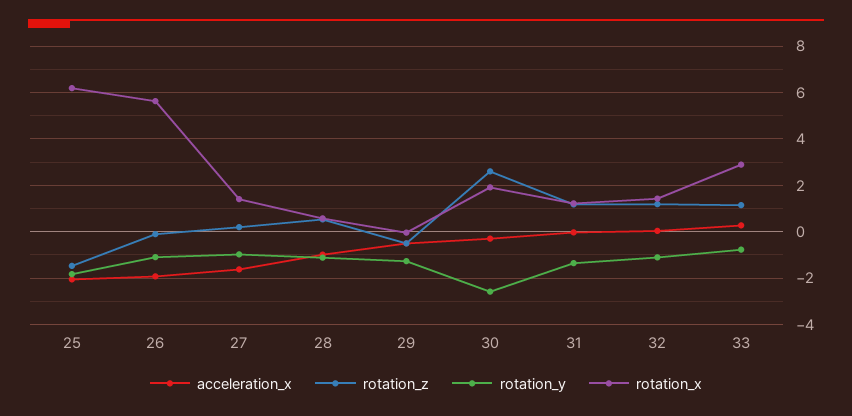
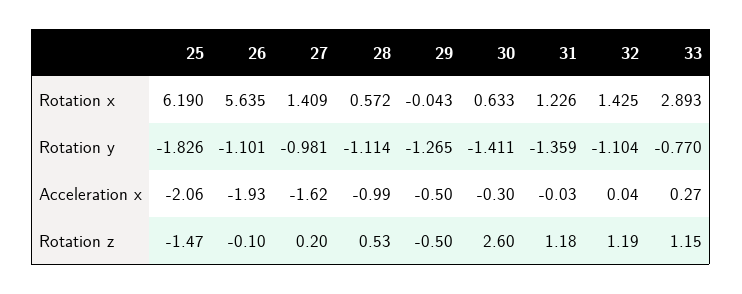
rotation_y, 30: -2.5 -> -1.411
rotation_x, 30: 2 -> 0.633

